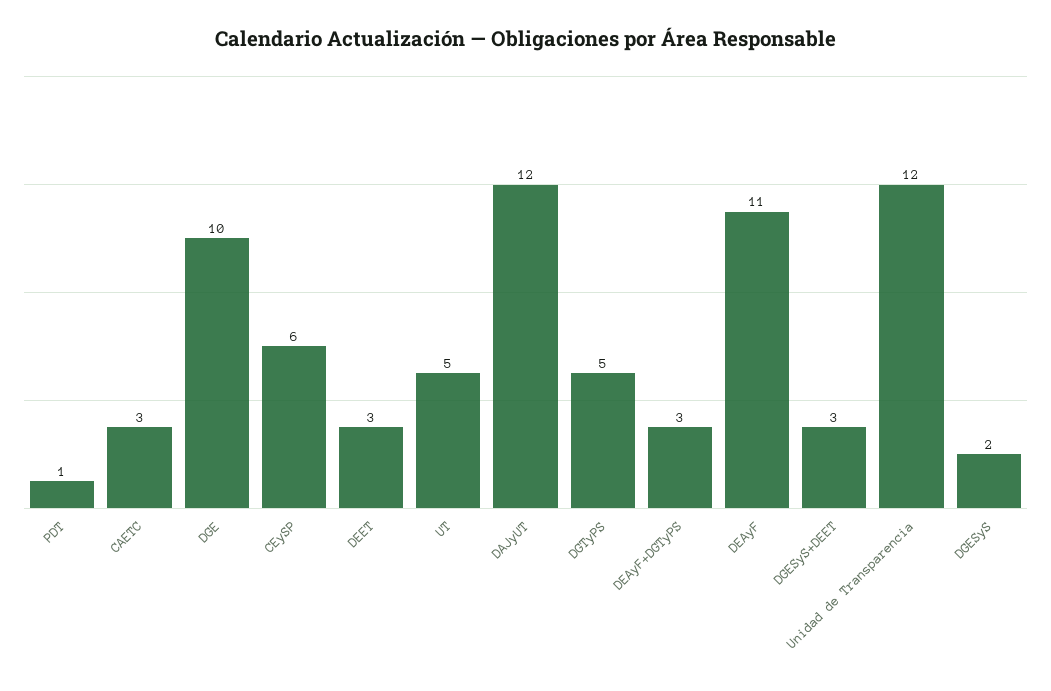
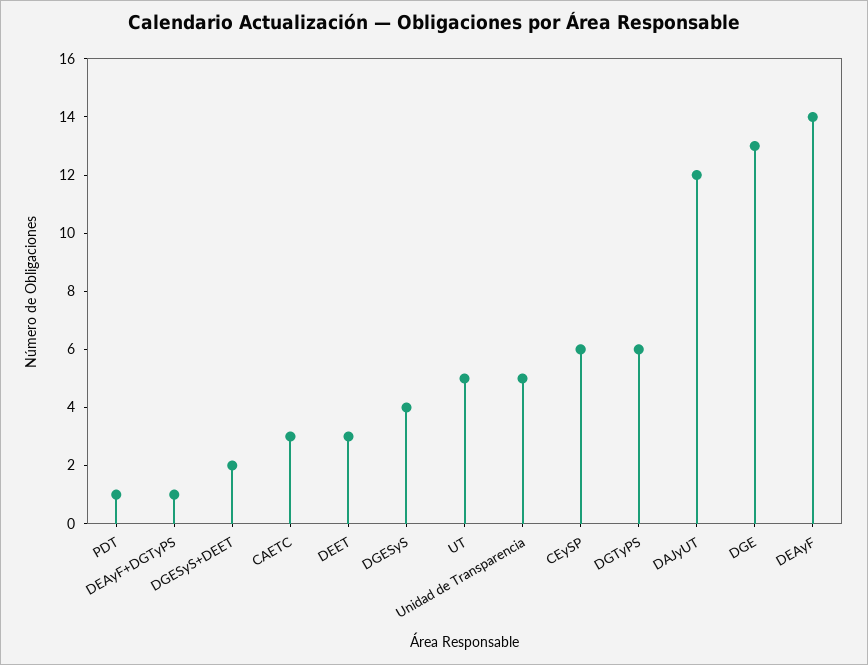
DGE: 10 -> 13
DGTyPS: 5 -> 6
DEAyF+DGTyPS: 3 -> 1
DEAyF: 11 -> 14
DGESyS+DEET: 3 -> 2
Unidad de Transparencia: 12 -> 5
DGESyS: 2 -> 4

